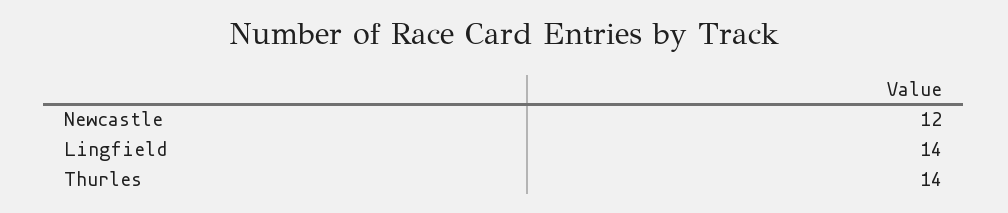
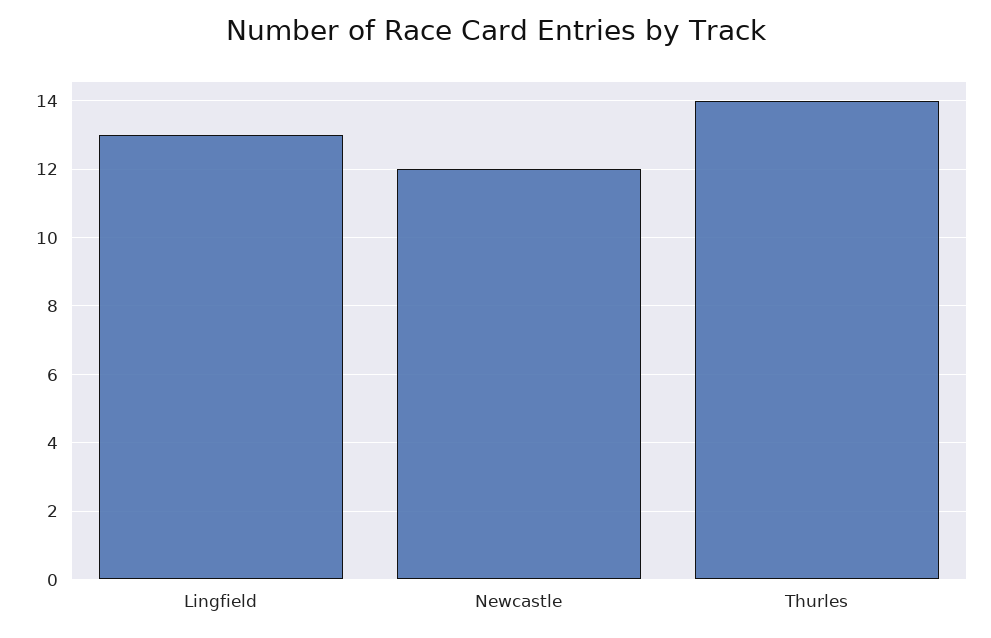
Lingfield: 14 -> 13

